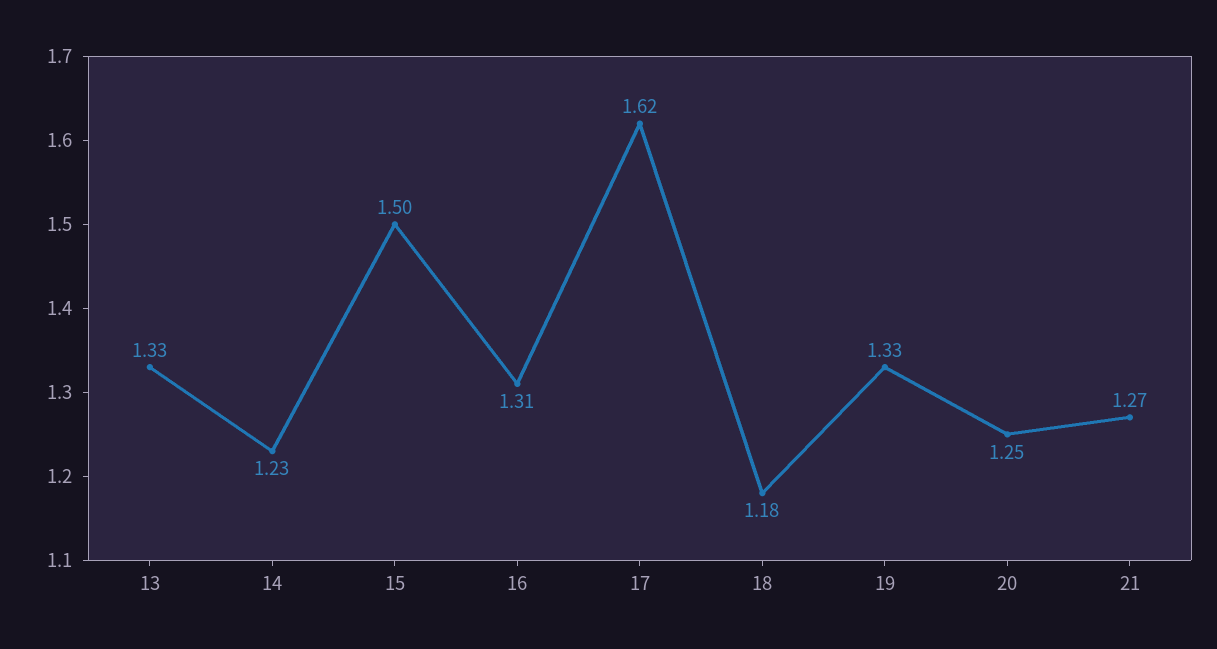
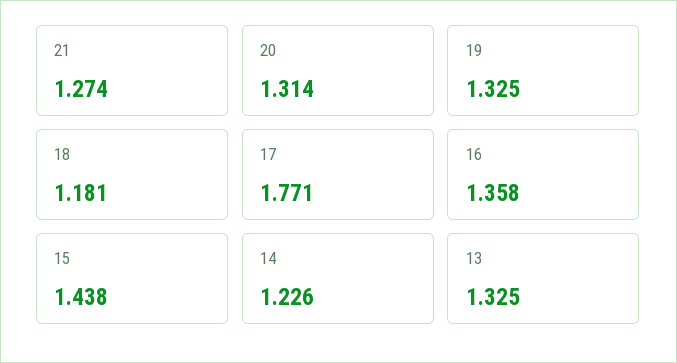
15: 1.5 -> 1.438
16: 1.31 -> 1.358
17: 1.62 -> 1.771
20: 1.25 -> 1.314

